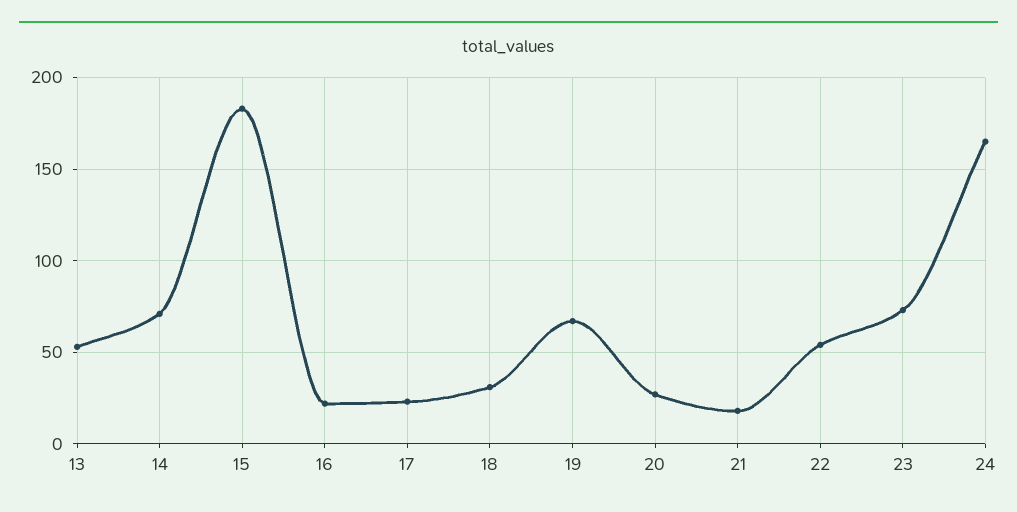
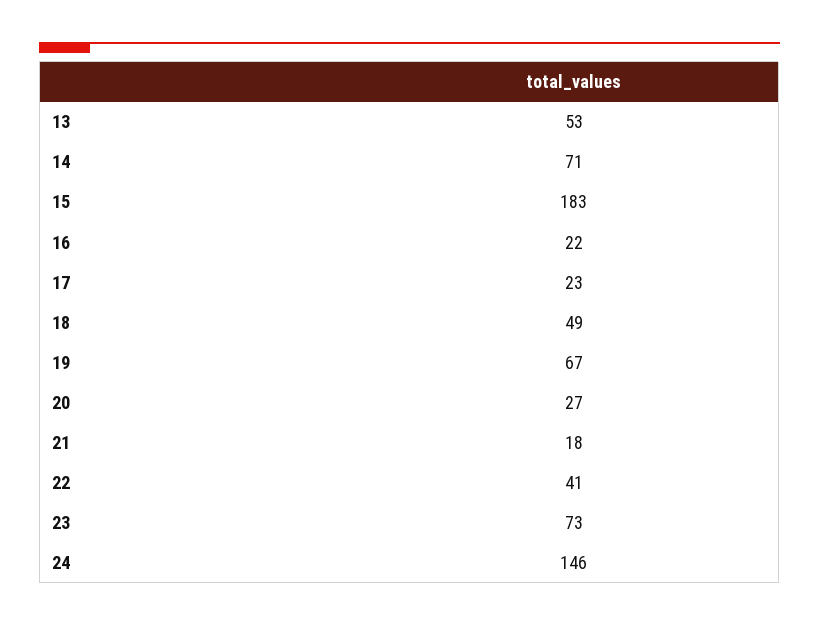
18: 30 -> 49
22: 55 -> 41
24: 165 -> 146

